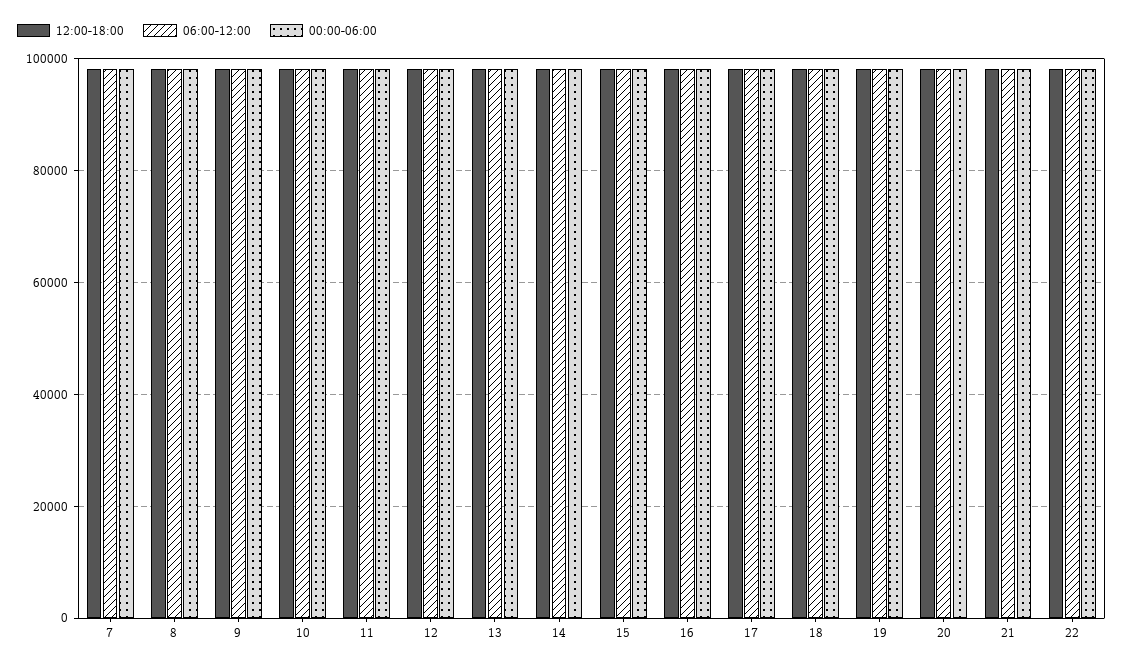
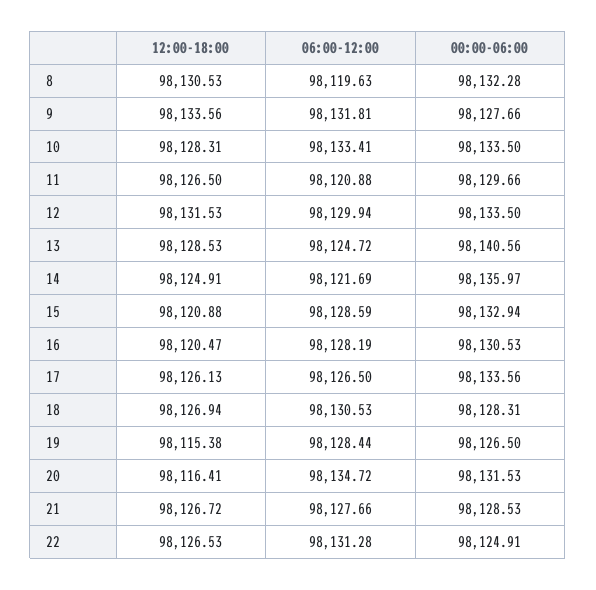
12:00-18:00, 7: 98000 -> none
06:00-12:00, 7: 98000 -> none
00:00-06:00, 7: 98000 -> none

